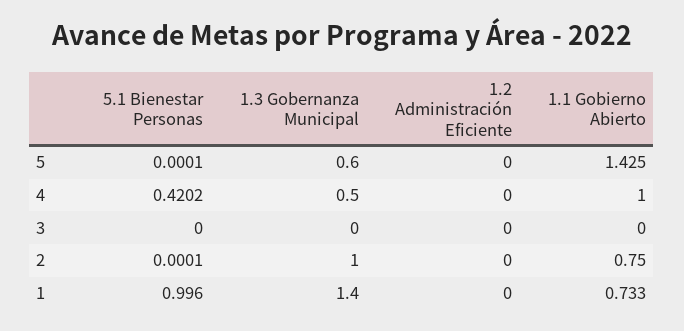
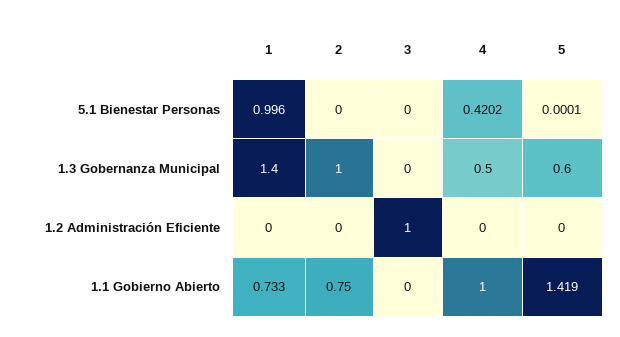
1.1 Gobierno Abierto, 5: 1.425 -> 1.419
1.2 Administración Eficiente, 3: 0 -> 1
5.1 Bienestar Personas, 2: 0.0001 -> 0

